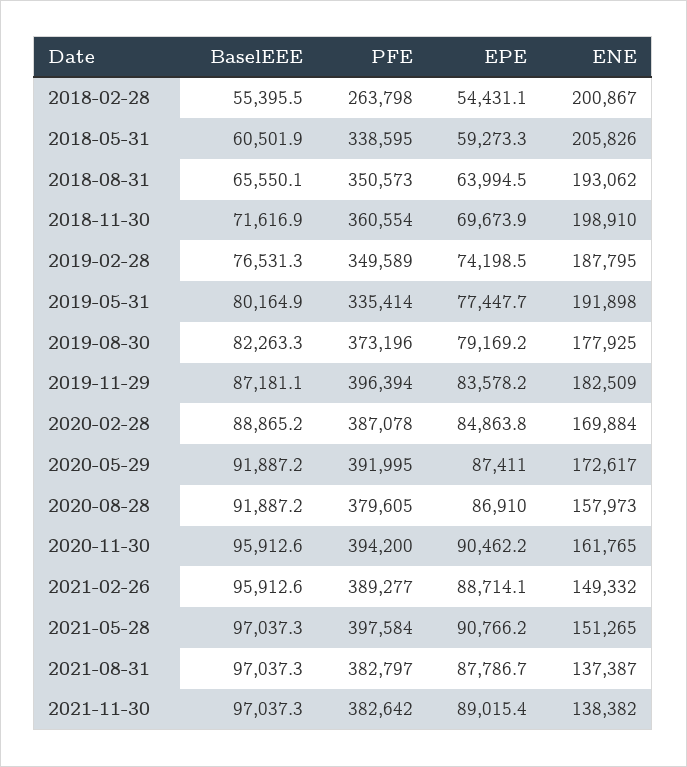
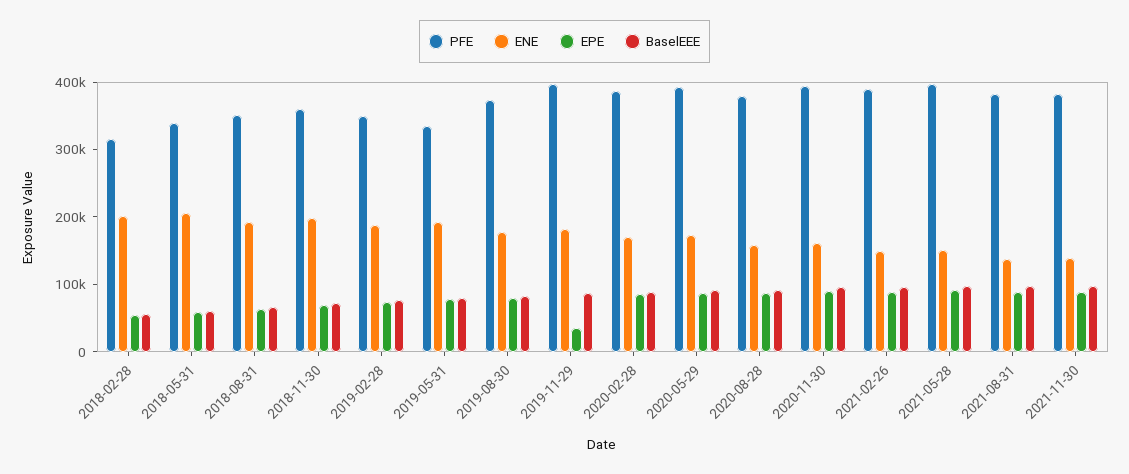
PFE, 2018-02-28: 263798 -> 320000
EPE, 2019-11-29: 83578.2 -> 40000

